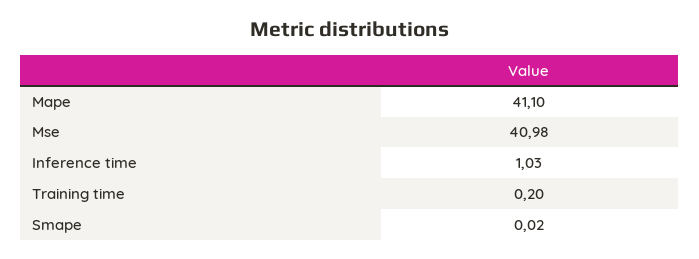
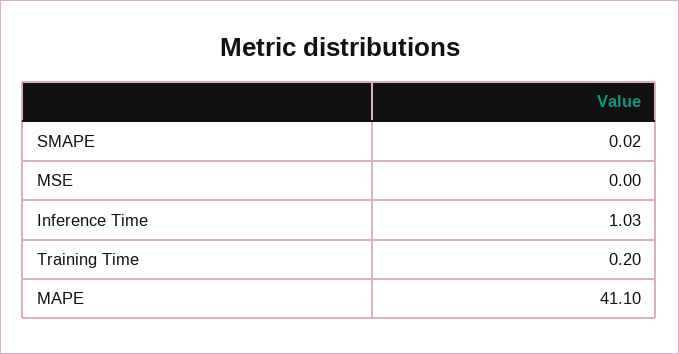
Mse: 40.98 -> 0

